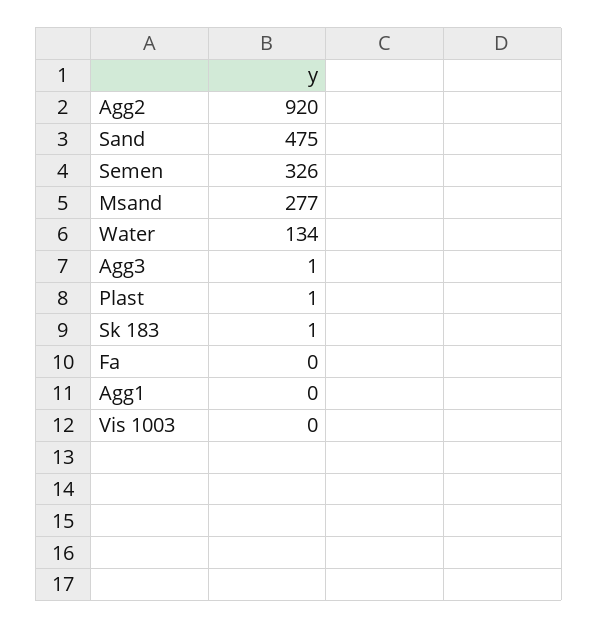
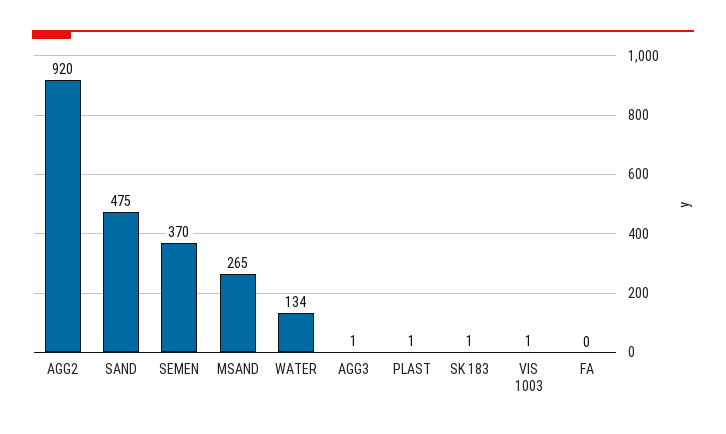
Semen: 326 -> 370
Msand: 277 -> 265
Agg1: 0 -> none
Vis 1003: 0 -> 1

